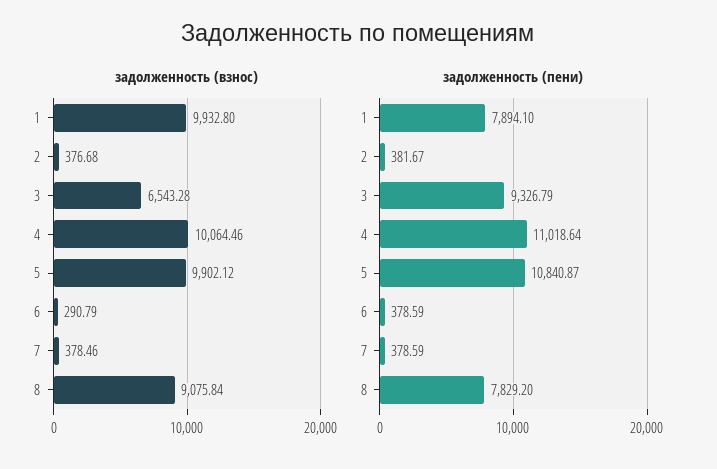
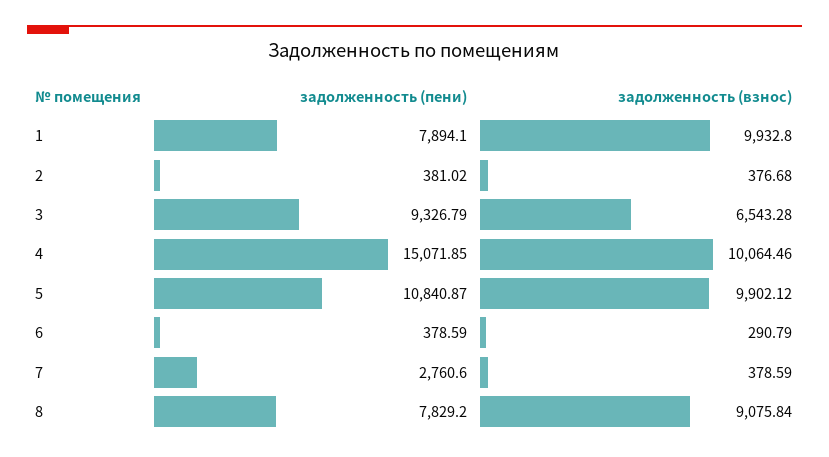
задолженность (взнос), 7: 378.46 -> 378.59
задолженность (пени), 2: 381.67 -> 381.02
задолженность (пени), 4: 11018.64 -> 15071.85
задолженность (пени), 7: 378.59 -> 2760.6

